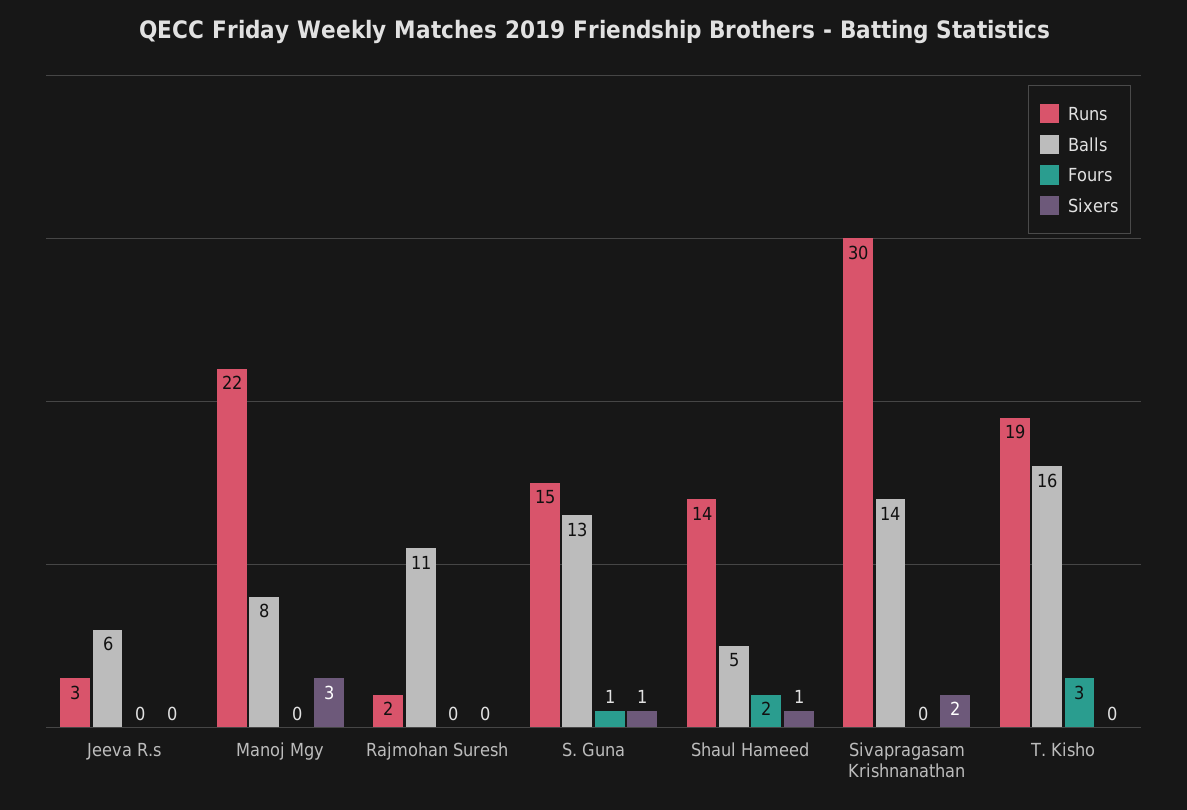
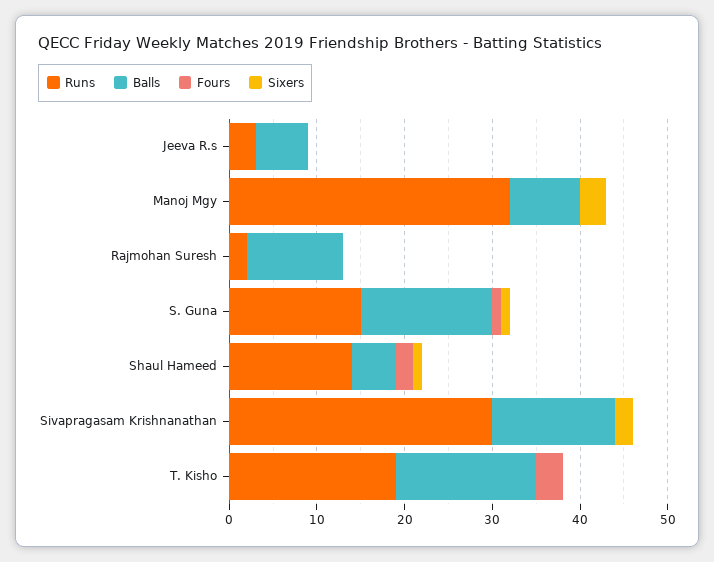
Runs, Manoj Mgy: 22 -> 32
Balls, S. Guna: 13 -> 15

